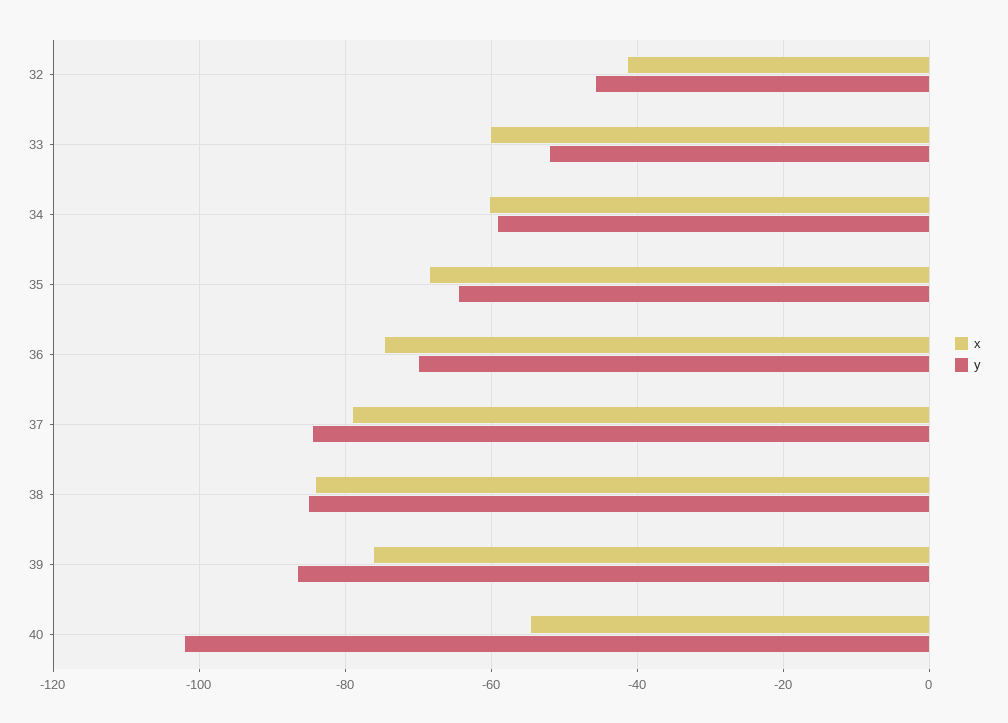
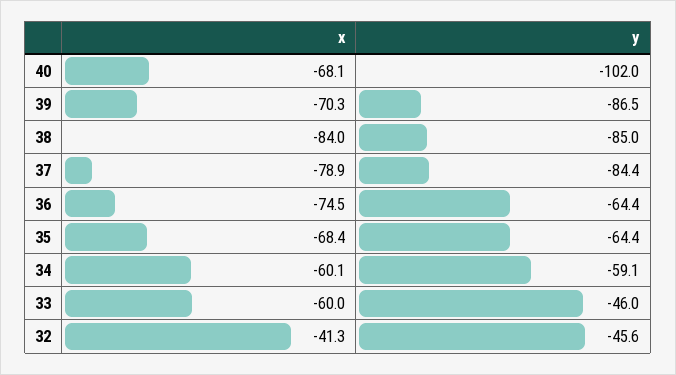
y, 33: -52 -> -46
y, 36: -70 -> -64.4
x, 39: -76 -> -70.3
x, 40: -54 -> -68.1

